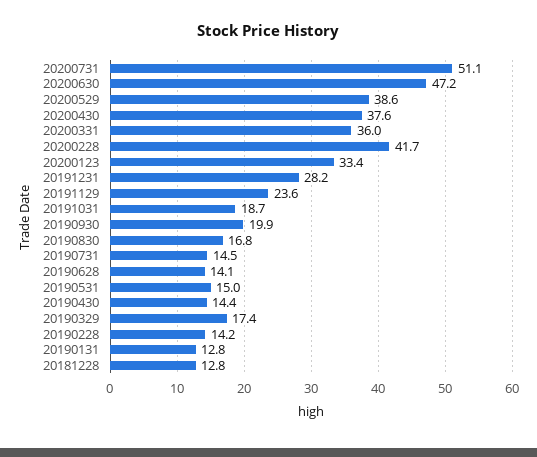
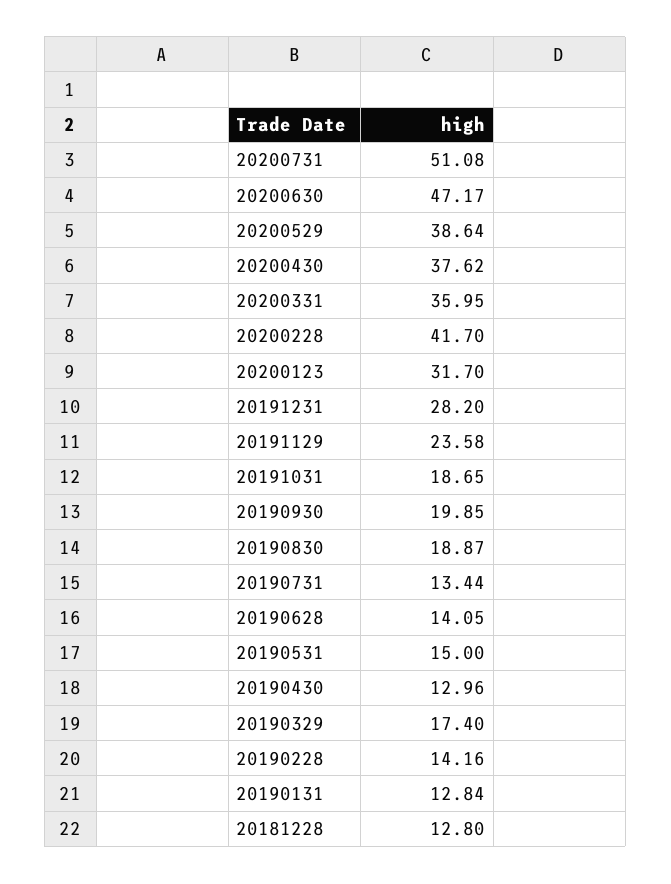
20200123: 33.4 -> 31.7
20190830: 16.8 -> 18.87
20190731: 14.5 -> 13.44
20190430: 14.4 -> 12.96

